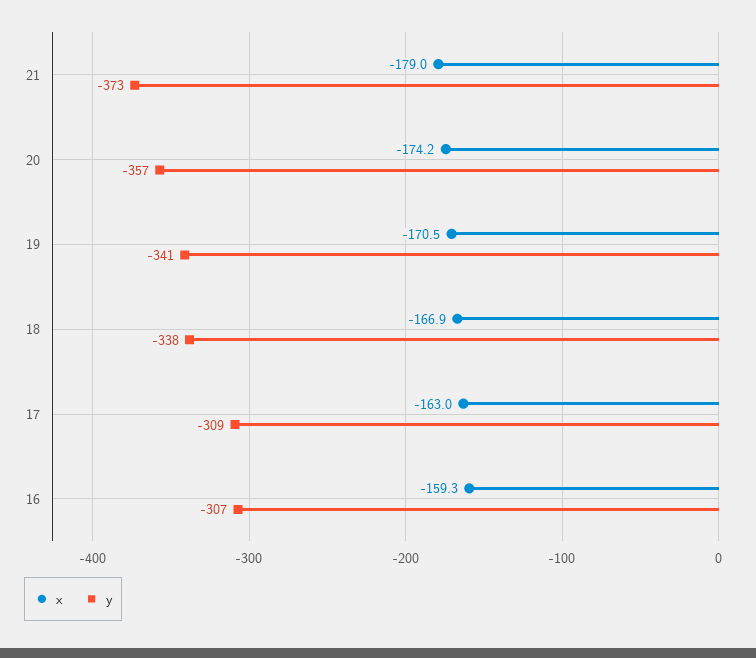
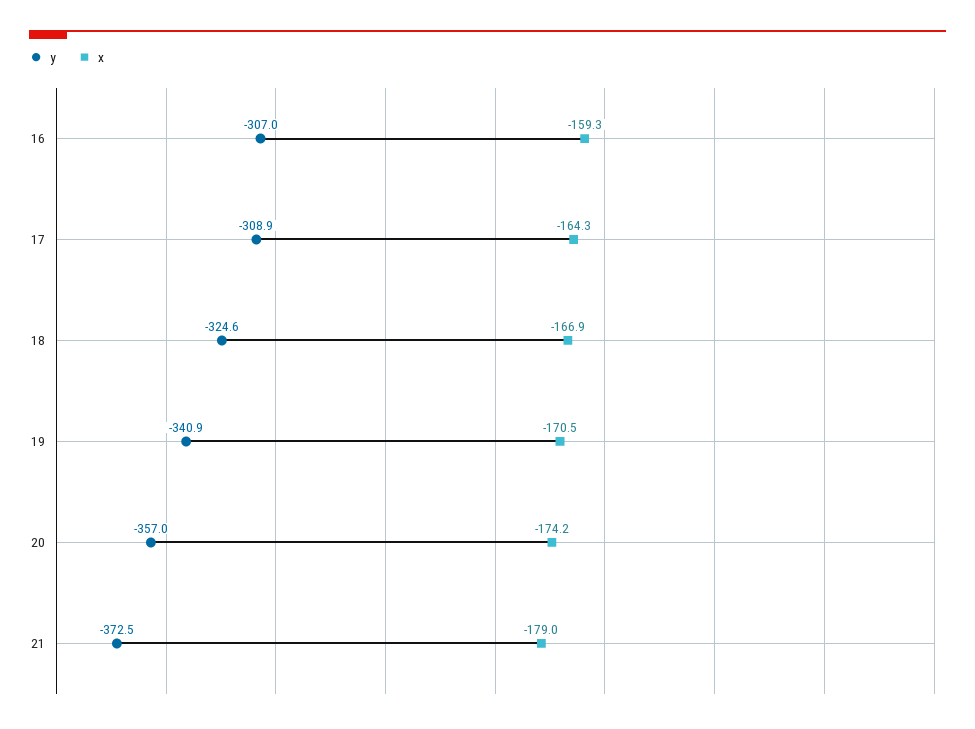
y, 18: -338 -> -324.6
x, 17: -163 -> -164.3

